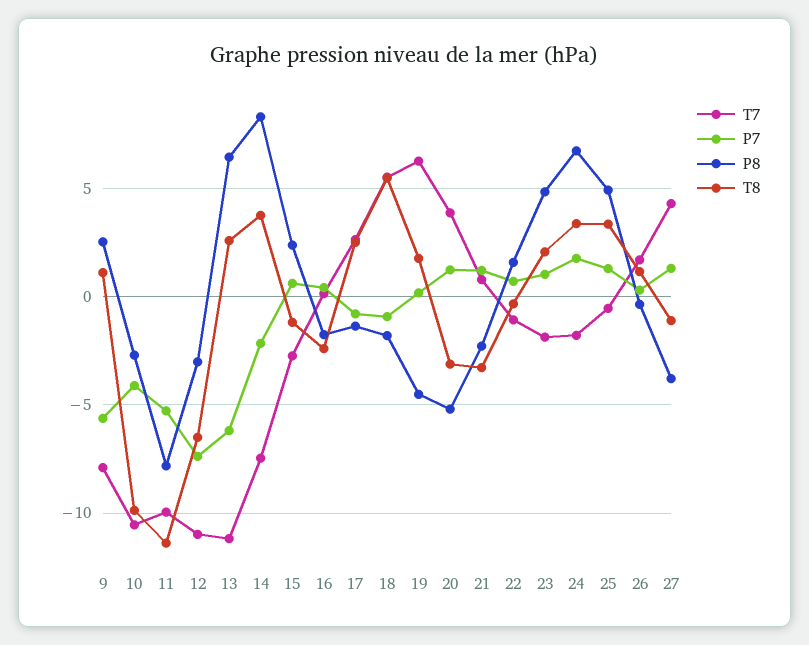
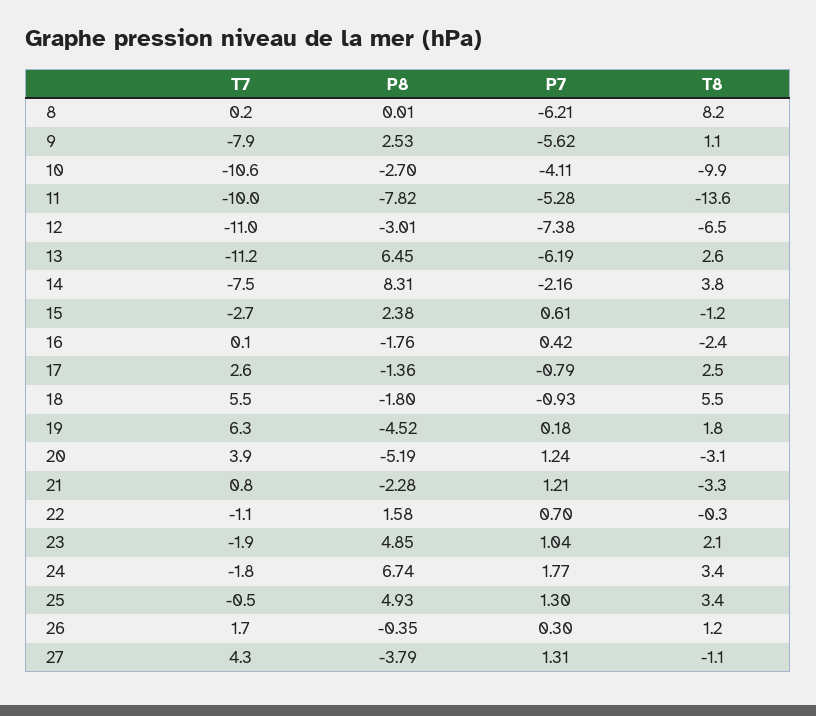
T8, 11: -11.5 -> -13.6
T7, 8: none -> 0.2
P8, 8: none -> 0.01
P7, 8: none -> -6.21
T8, 8: none -> 8.2

